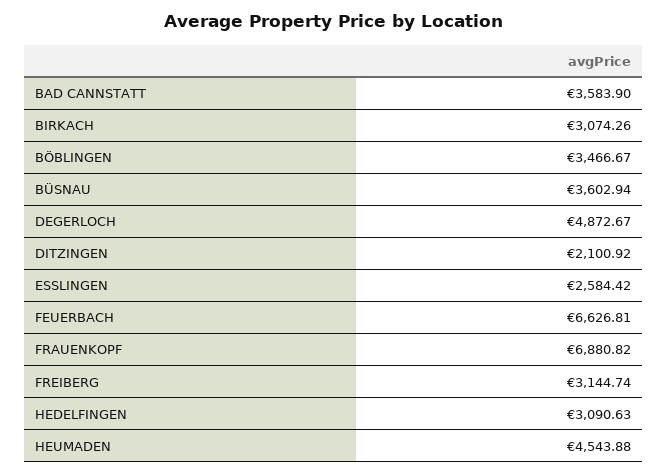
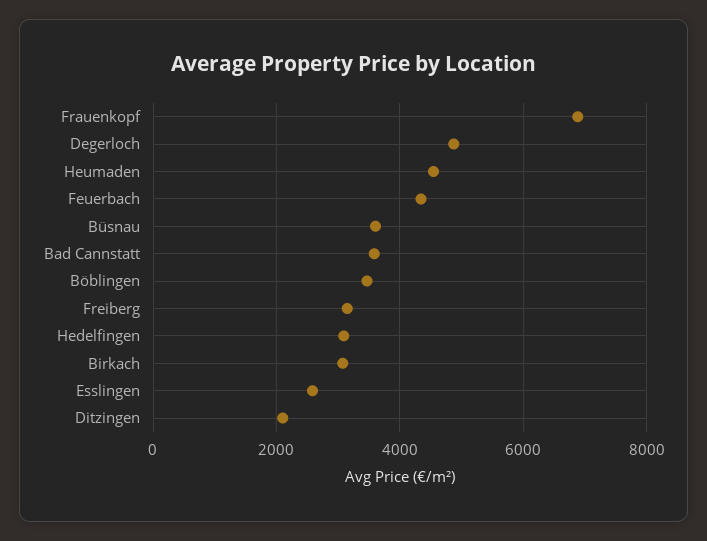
FEUERBACH: 6626.81 -> 4400

